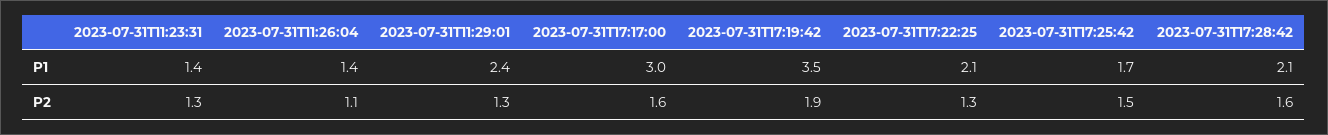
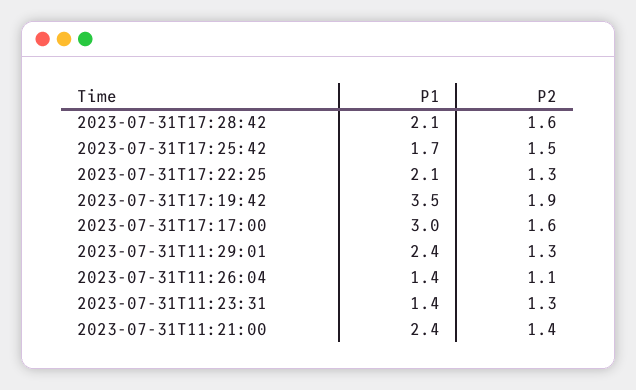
2023-07-31T11:21:00, P1: none -> 2.4
2023-07-31T11:21:00, P2: none -> 1.4

